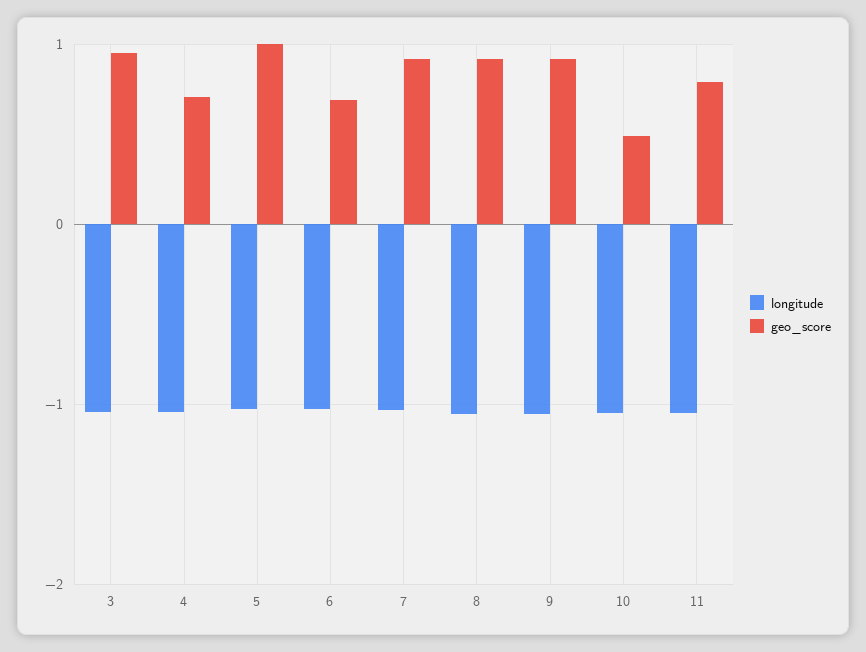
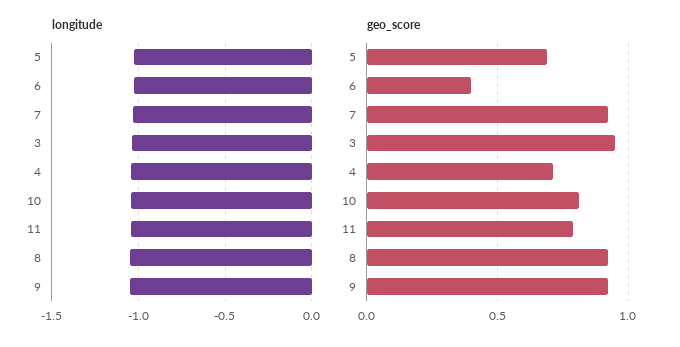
geo_score, 5: 1 -> 0.7
geo_score, 6: 0.7 -> 0.4
geo_score, 10: 0.5 -> 0.8

